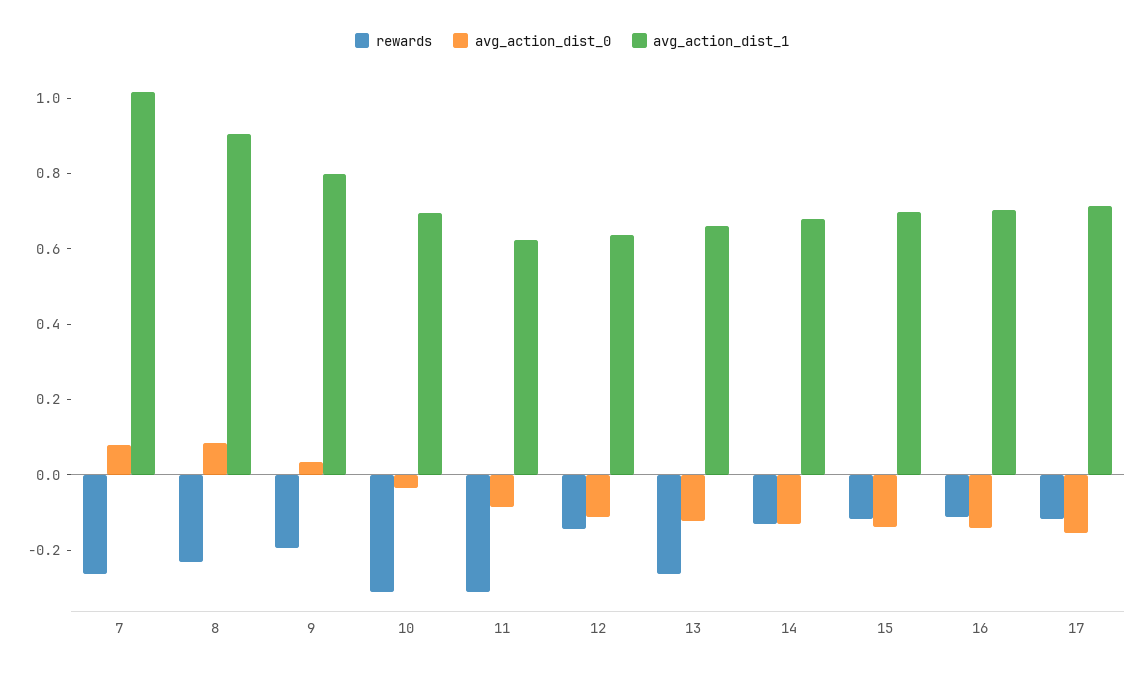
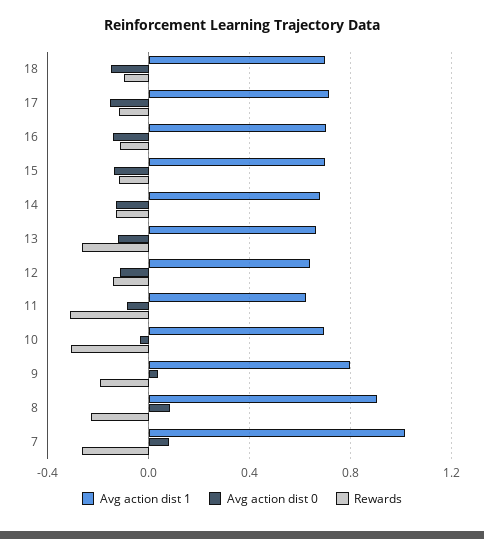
avg_action_dist_1, 18: none -> 0.7
avg_action_dist_0, 18: none -> -0.15
rewards, 18: none -> -0.1

